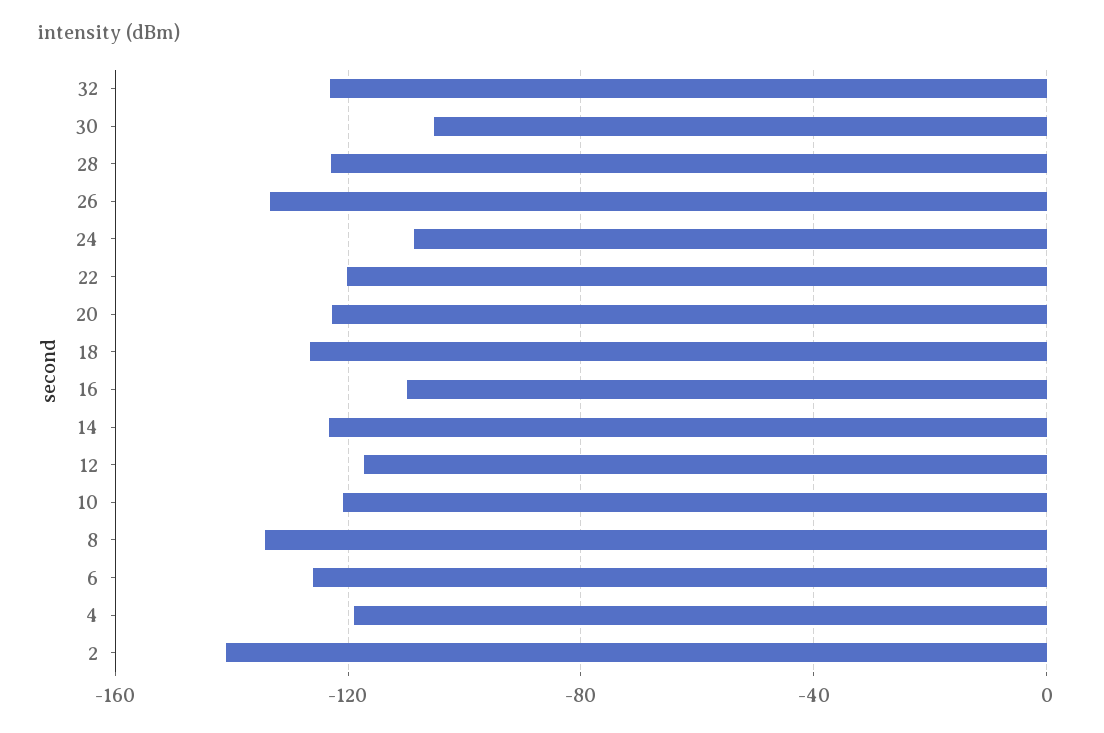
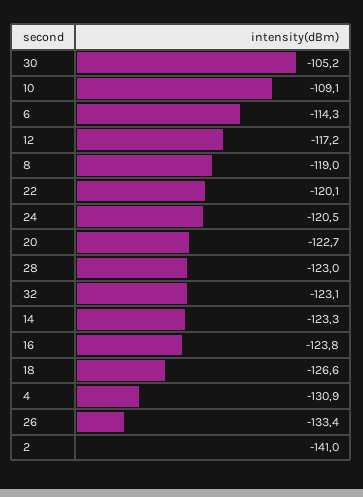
24: -110 -> -120.5
16: -110 -> -123.8
10: -120 -> -109.1
8: -135 -> -119
6: -125 -> -114.3
4: -120 -> -130.9

